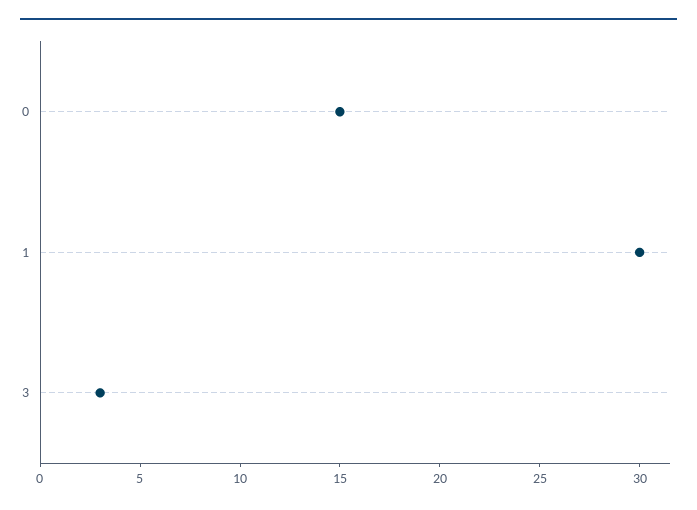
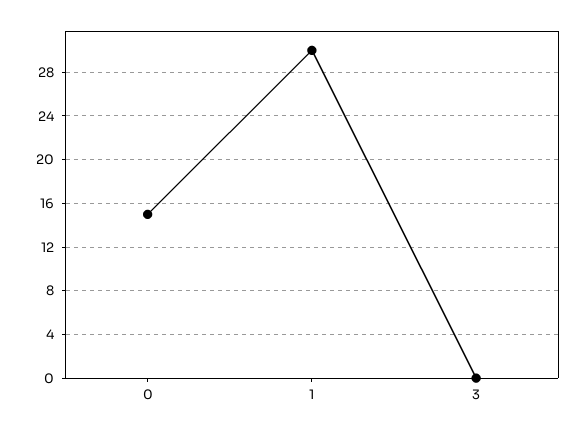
3: 3 -> 0

